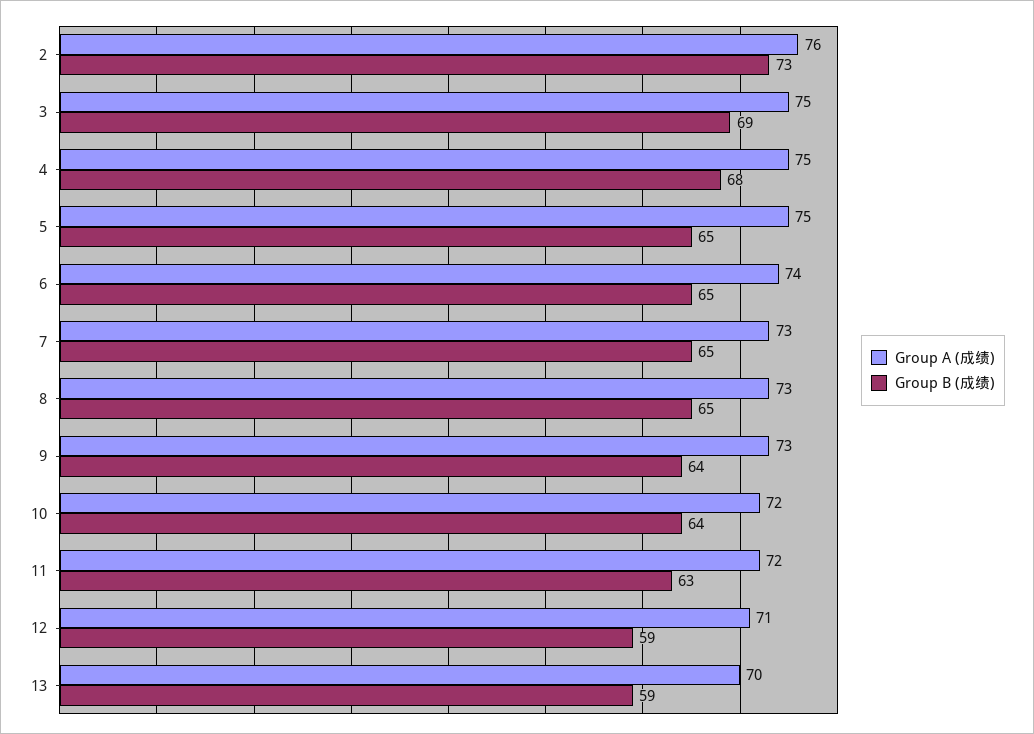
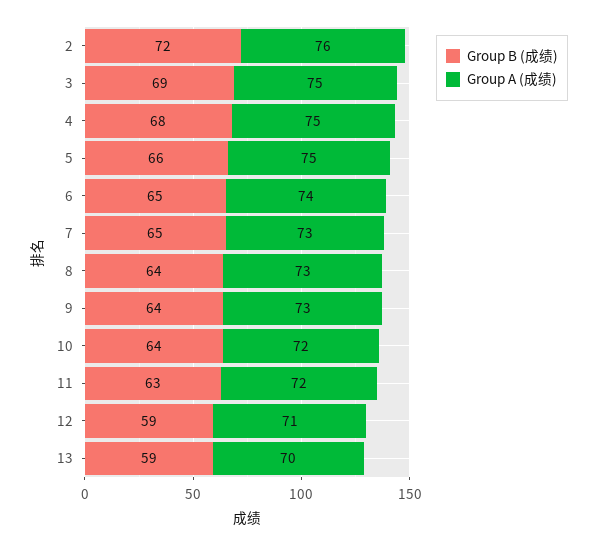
Group B (成绩), 2: 73 -> 72
Group B (成绩), 5: 65 -> 66
Group B (成绩), 8: 65 -> 64

